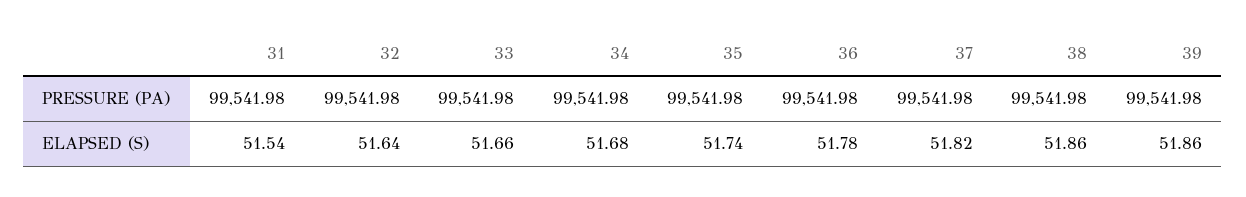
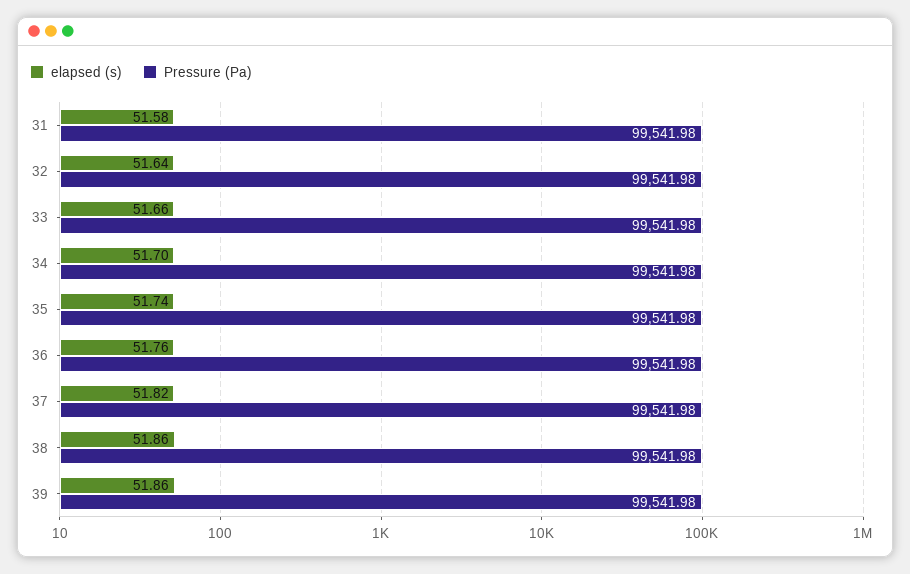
ELAPSED (S), 31: 51.54 -> 51.58
ELAPSED (S), 34: 51.68 -> 51.7
ELAPSED (S), 36: 51.78 -> 51.76

